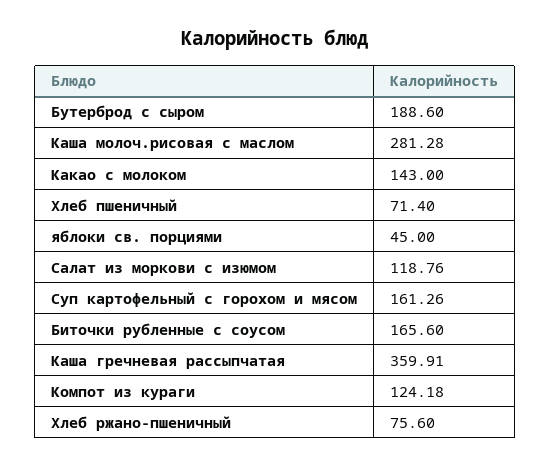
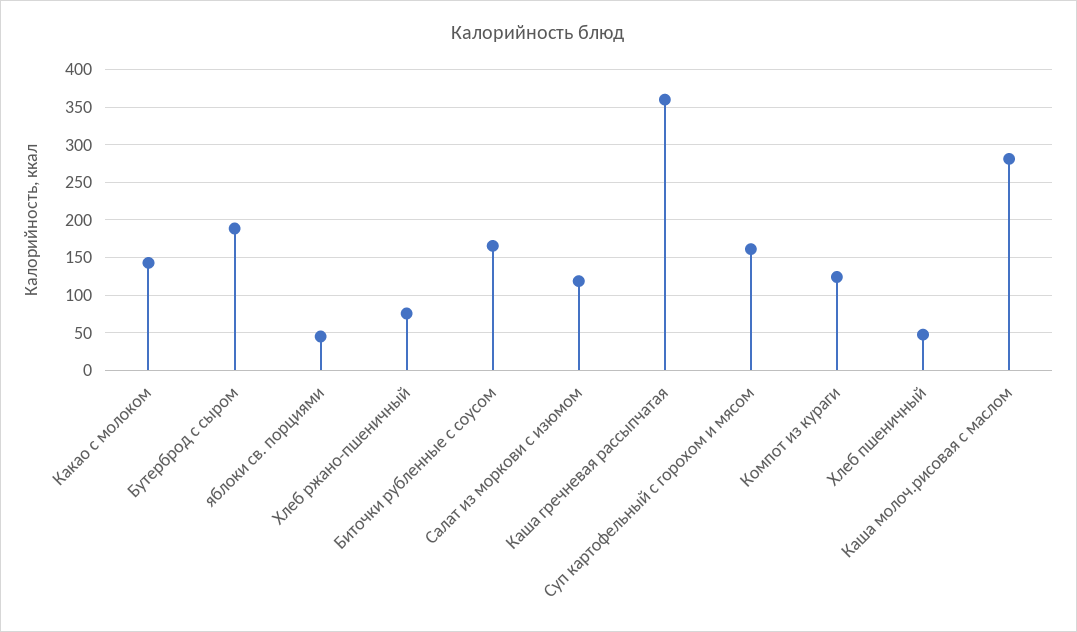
Хлеб пшеничный: 71.4 -> 50

